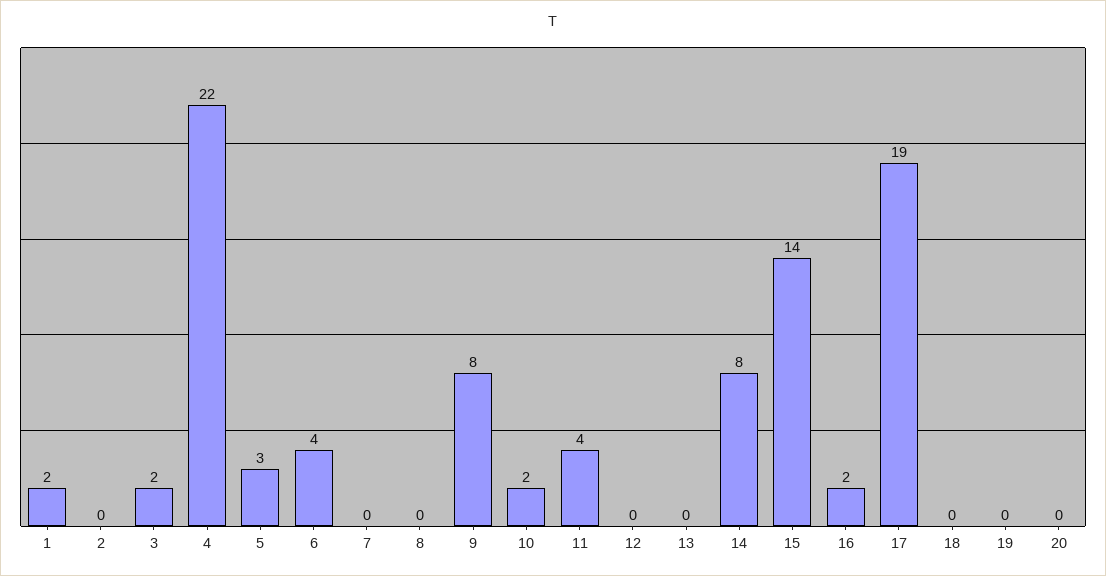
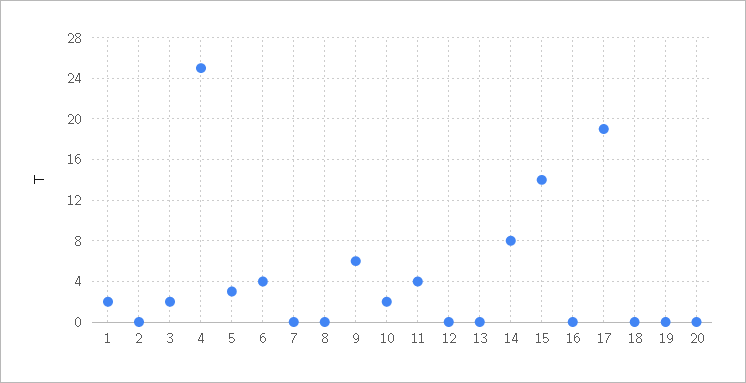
4: 22 -> 25
9: 8 -> 6
16: 2 -> 0

